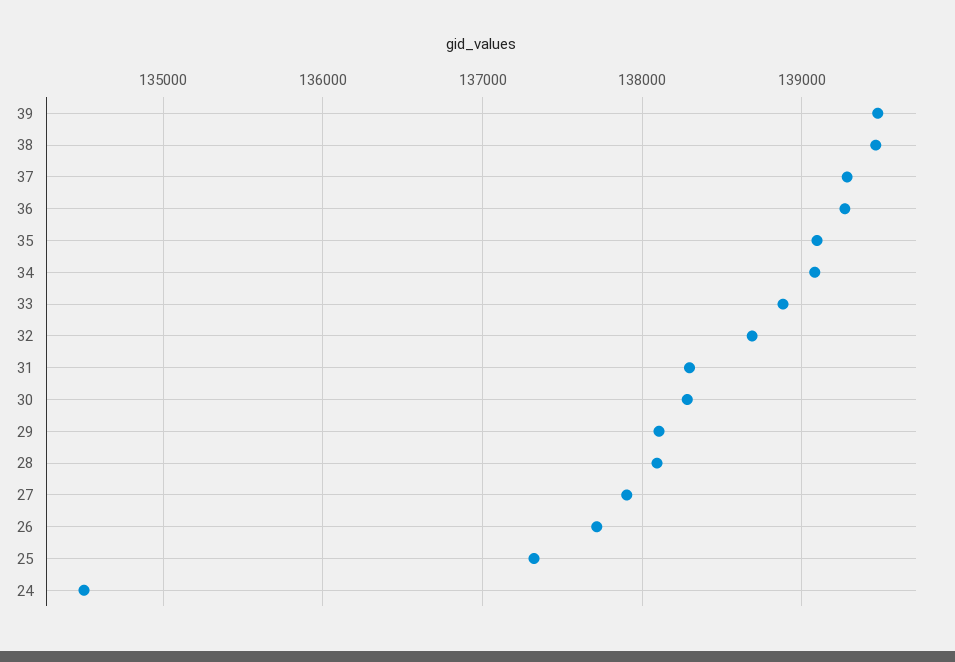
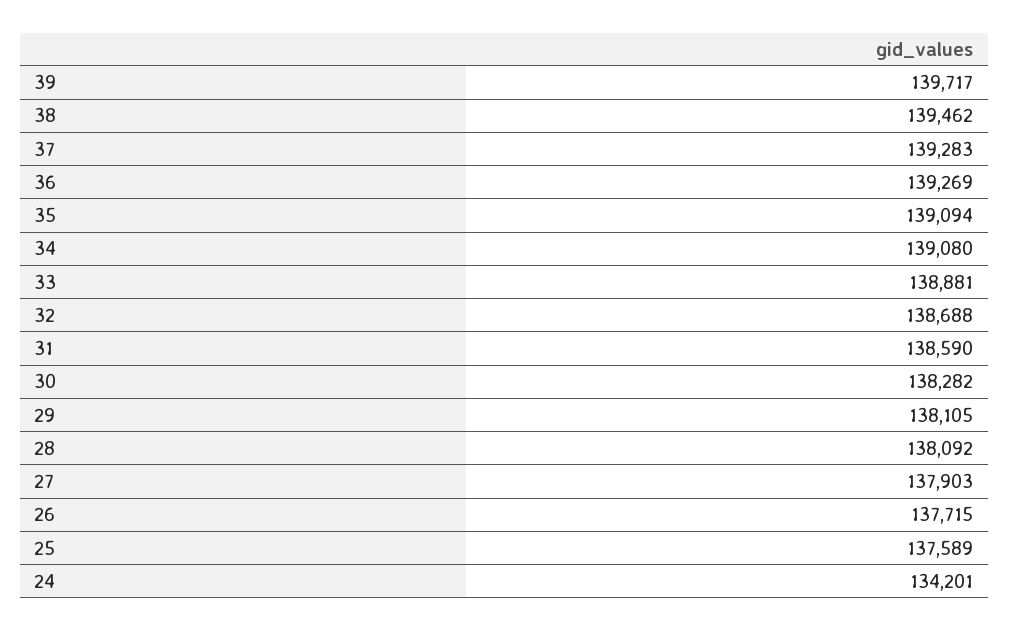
39: 139500 -> 139717
31: 138300 -> 138590
25: 137300 -> 137589
24: 134500 -> 134201

